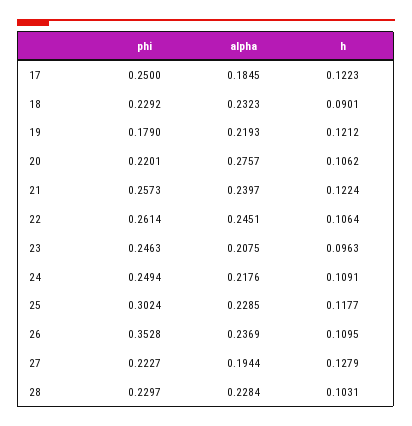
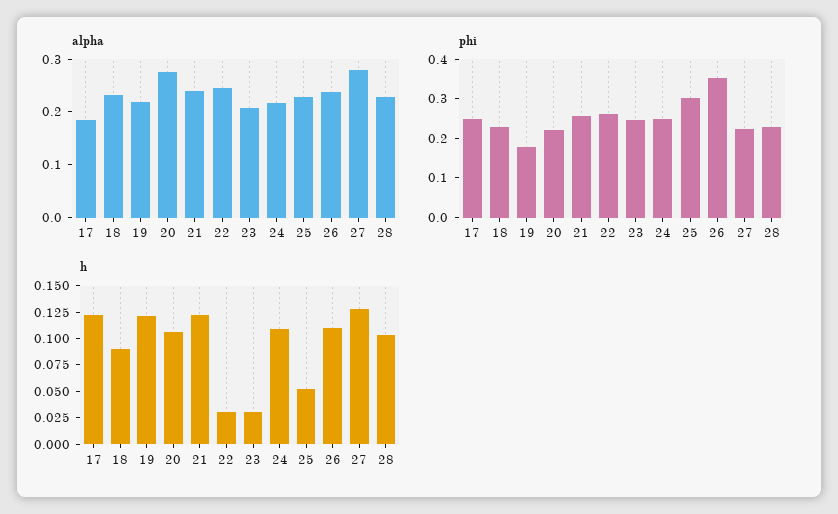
h, 22: 0.1064 -> 0.025
h, 23: 0.0963 -> 0.025
h, 25: 0.1177 -> 0.05
alpha, 27: 0.1944 -> 0.28

